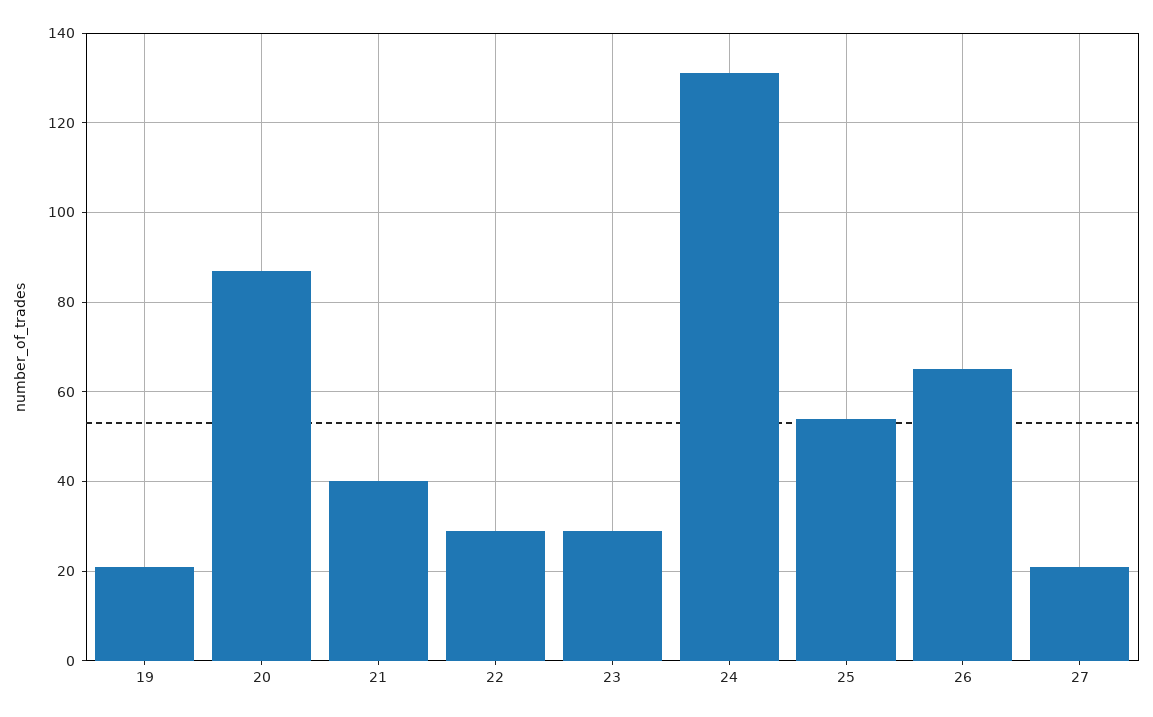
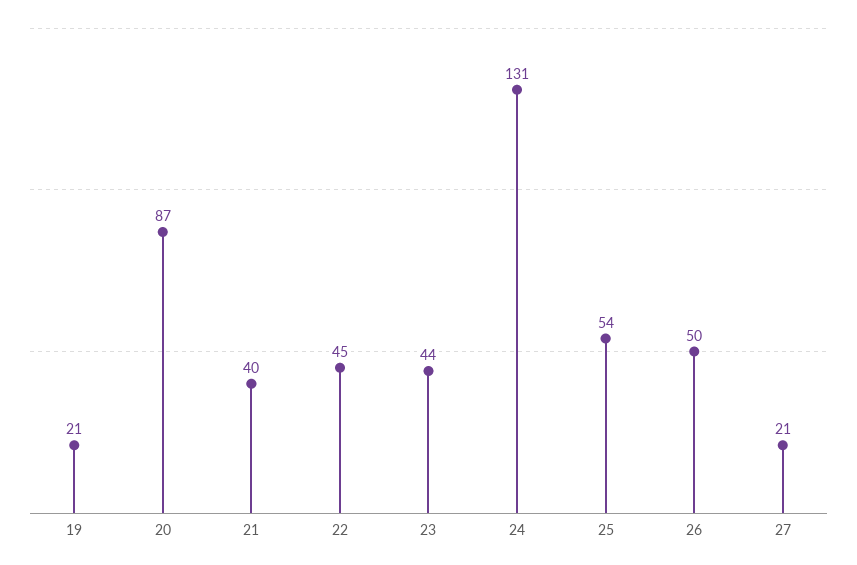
22: 30 -> 45
23: 30 -> 44
26: 65 -> 50

